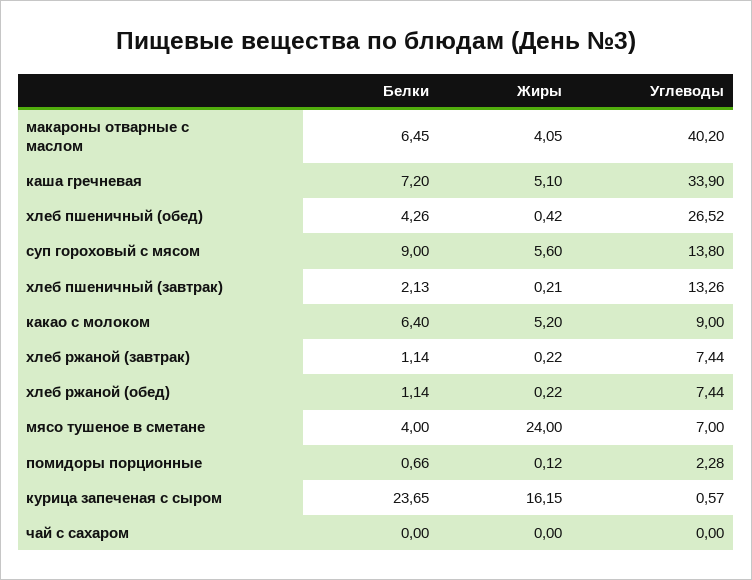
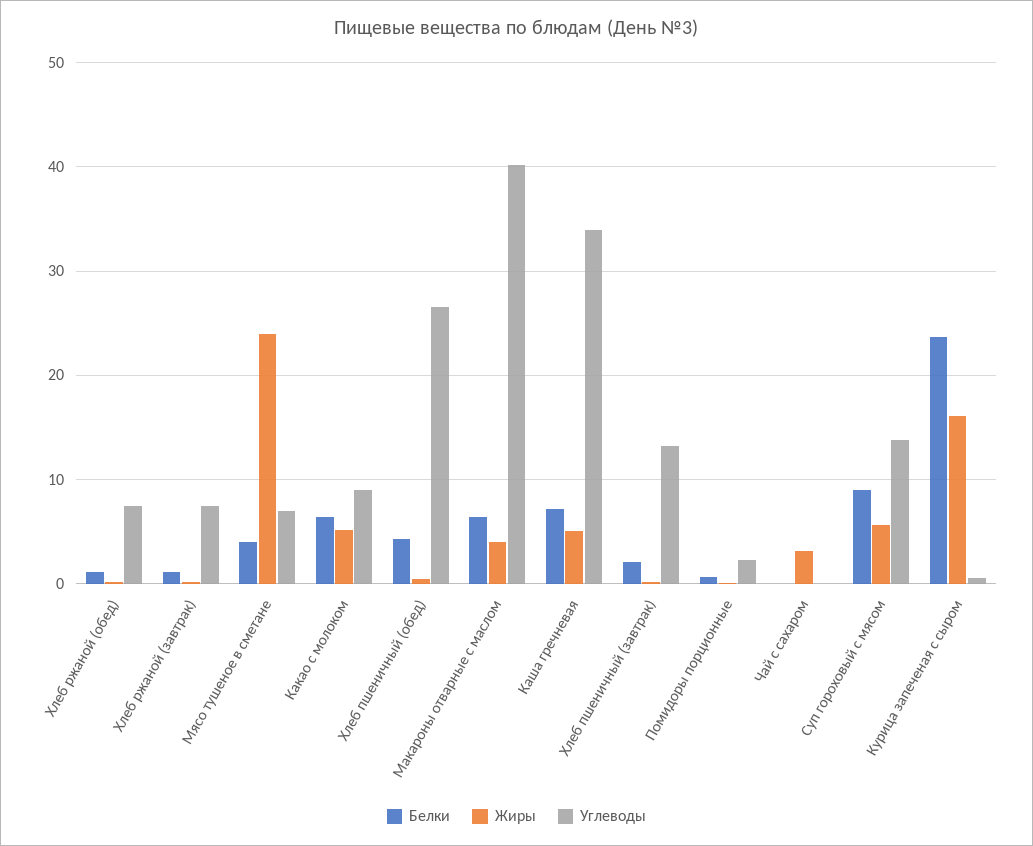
Жиры, чай с сахаром: 0 -> 3

